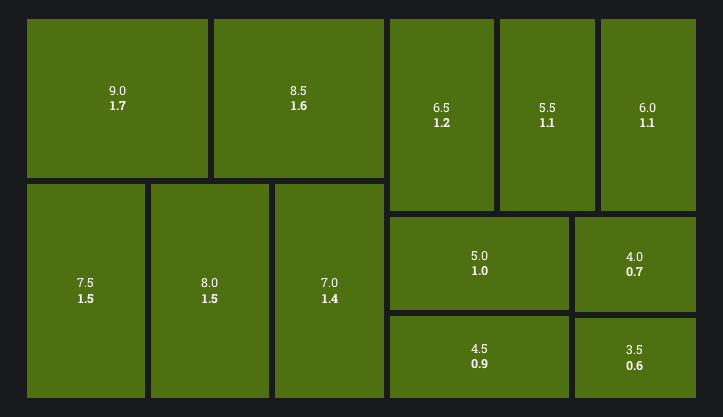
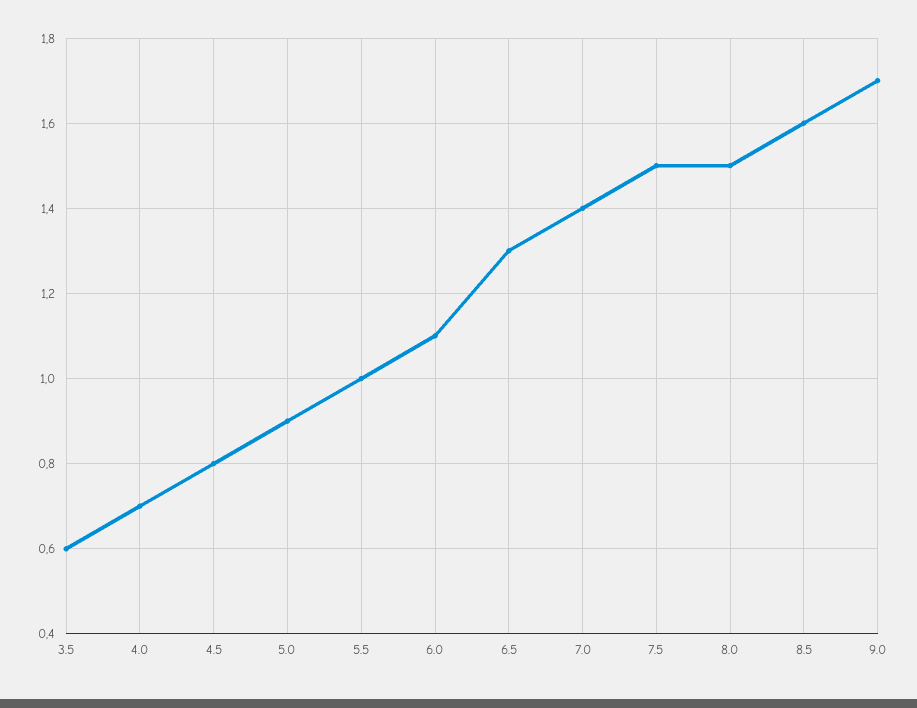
6.5: 1.2 -> 1.3
5.5: 1.1 -> 1
5.0: 1 -> 0.9
4.5: 0.9 -> 0.8

